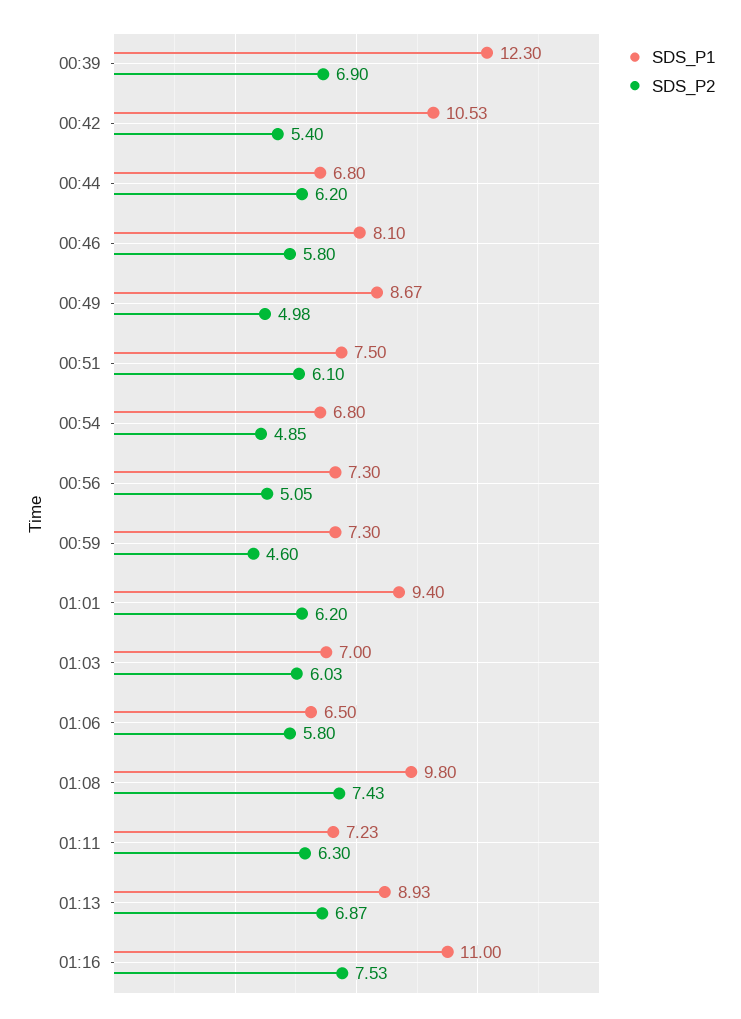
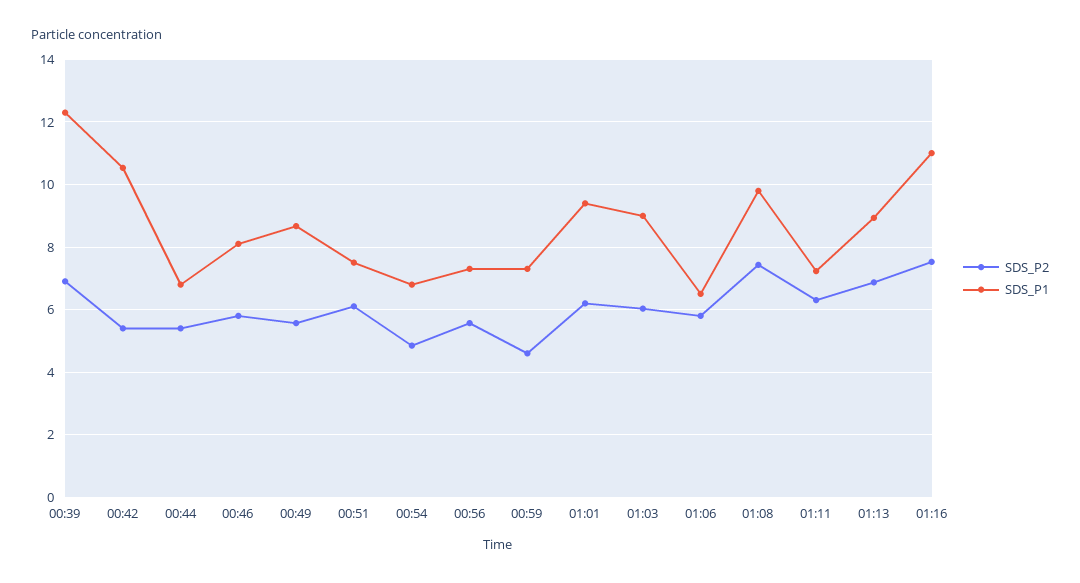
SDS_P2, 00:44: 6.2 -> 5.4
SDS_P2, 00:49: 4.98 -> 5.6
SDS_P2, 00:56: 5.05 -> 5.6
SDS_P1, 01:03: 7 -> 9

